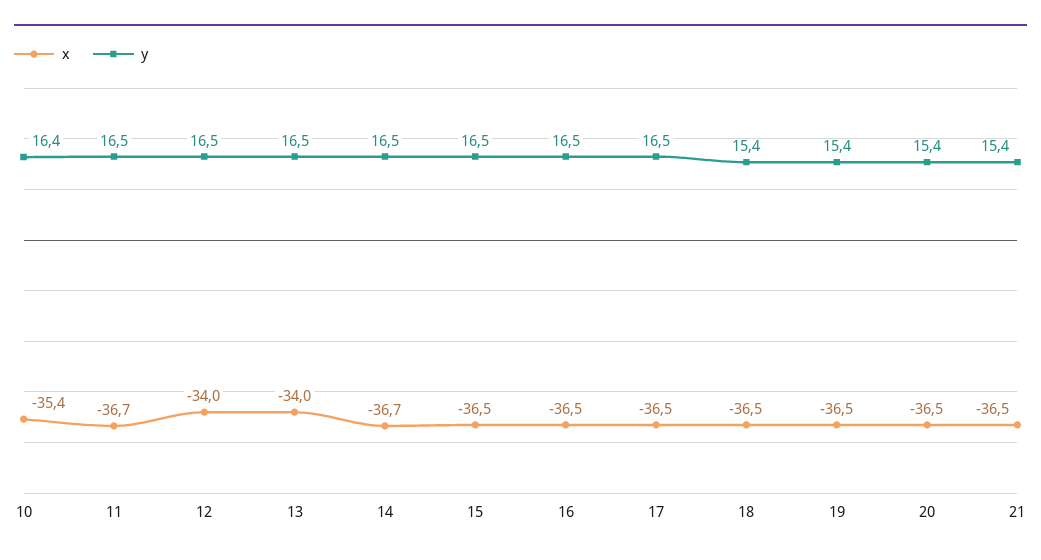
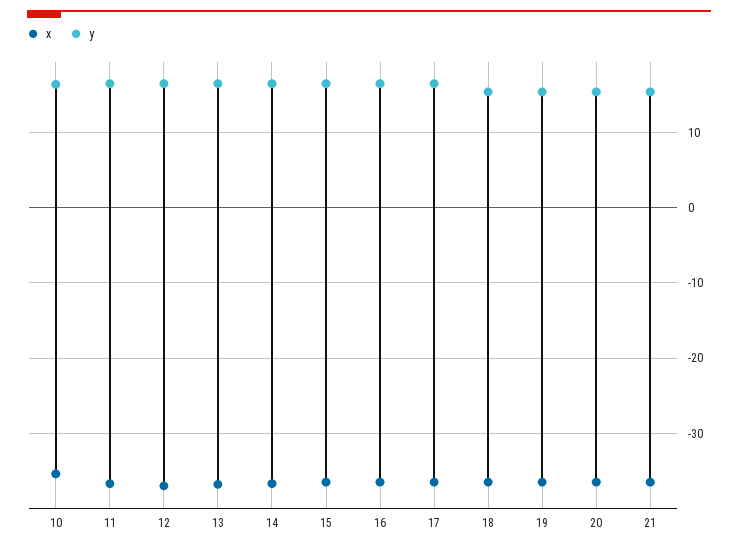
x, 12: -34 -> -37
x, 13: -34 -> -37

